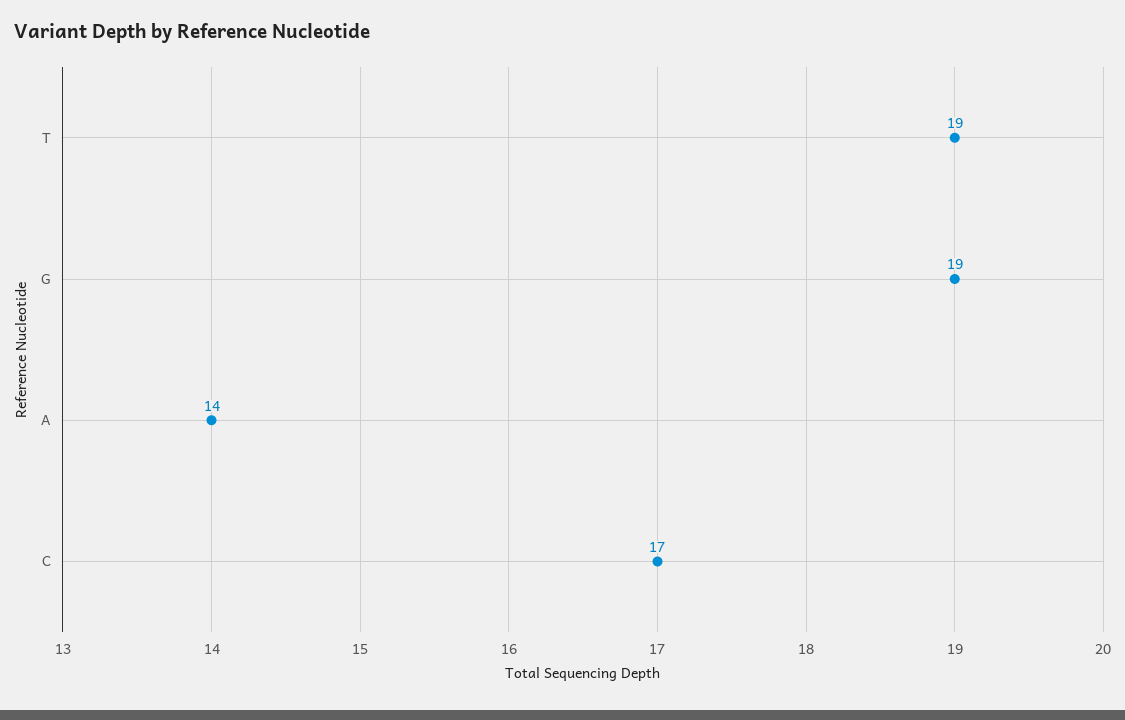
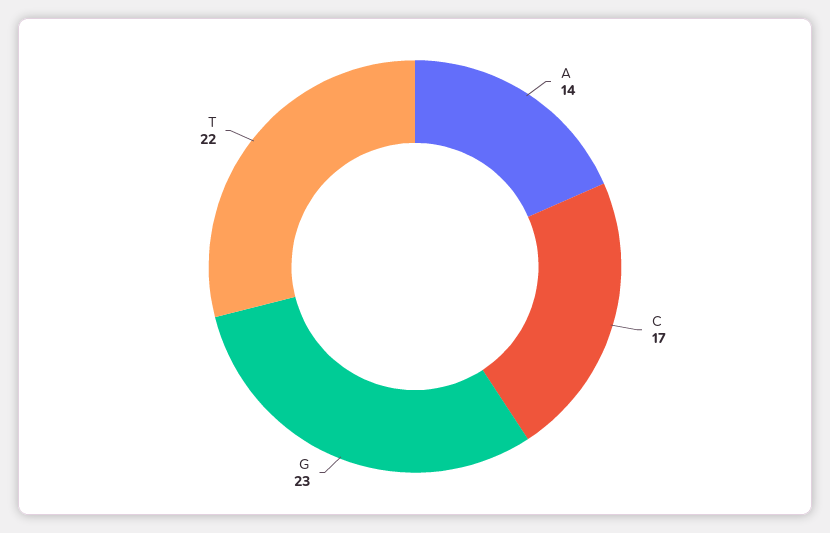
T: 19 -> 22
G: 19 -> 23

